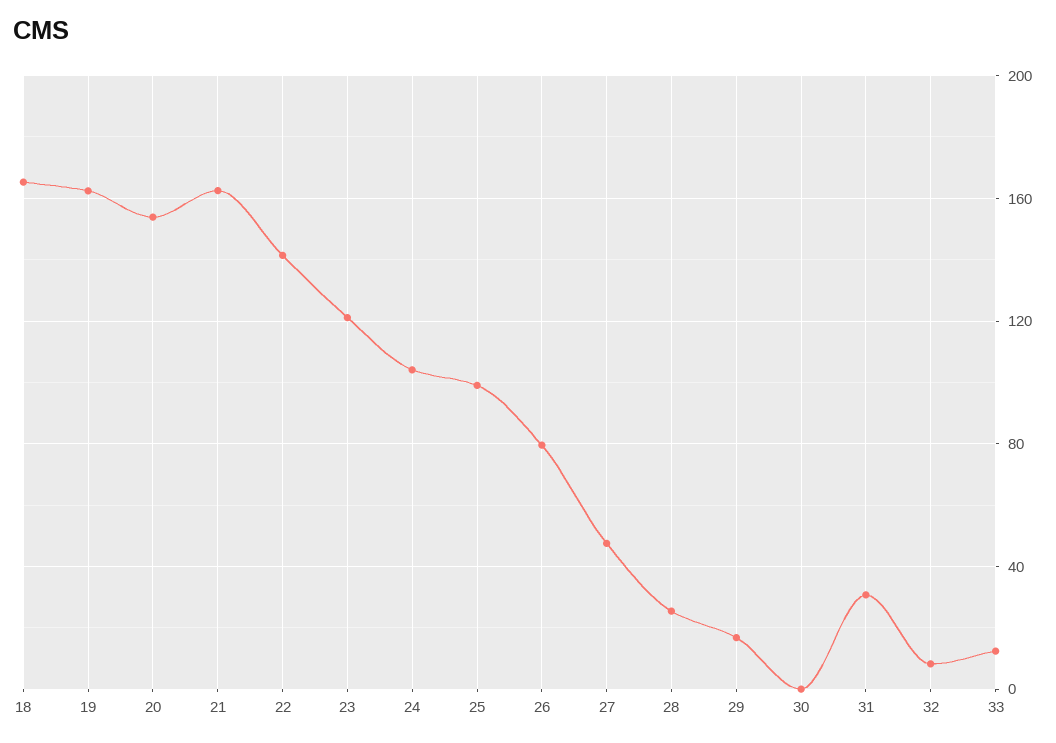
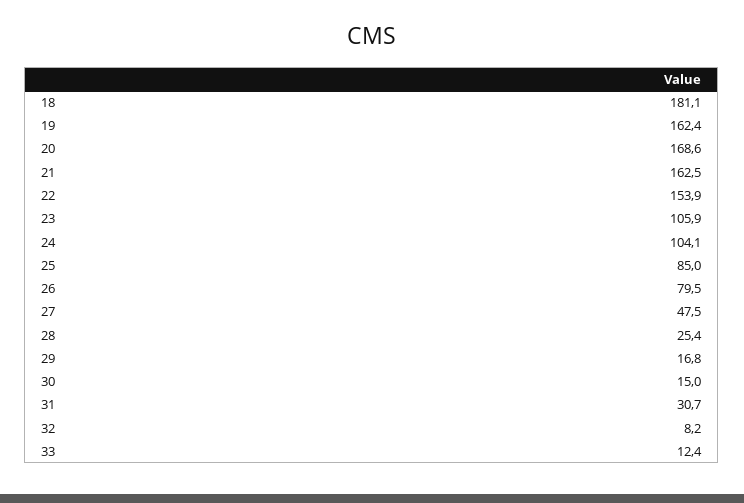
18: 165 -> 181.1
20: 155 -> 168.6
22: 140 -> 153.9
23: 120 -> 105.9
25: 100 -> 85
30: 0 -> 15

